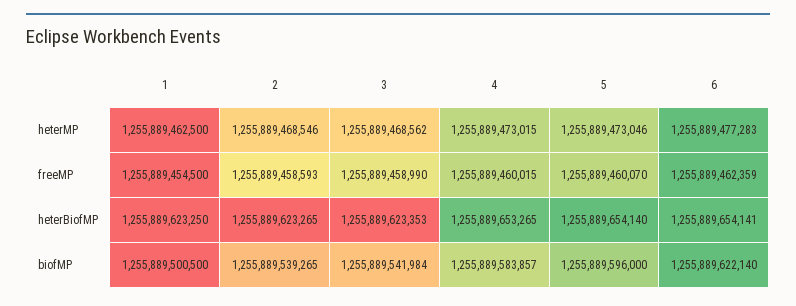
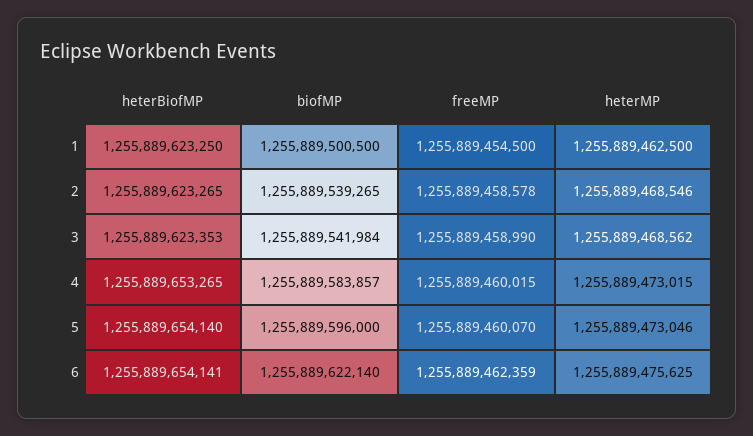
6, heterMP: 1255889477283 -> 1255889475625
2, freeMP: 1255889458593 -> 1255889458578

